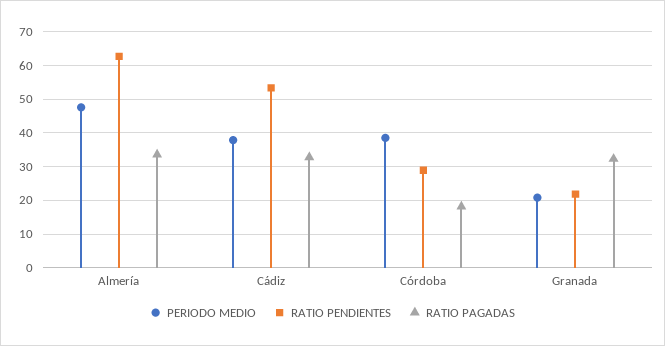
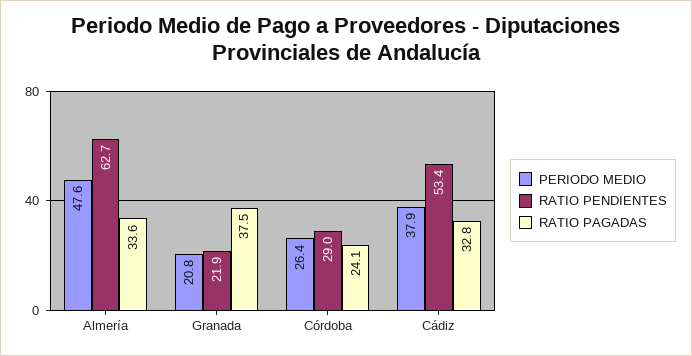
PERIODO MEDIO, Córdoba: 38 -> 26.4
RATIO PAGADAS, Córdoba: 18 -> 24.1
RATIO PAGADAS, Granada: 32 -> 37.5

